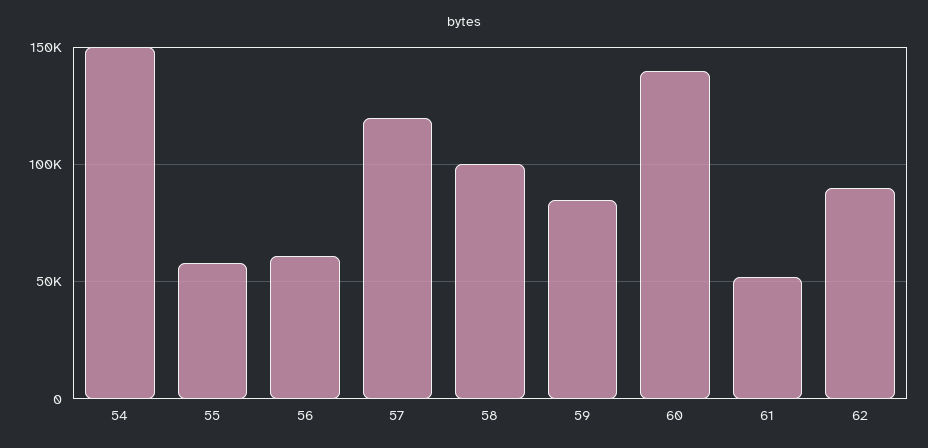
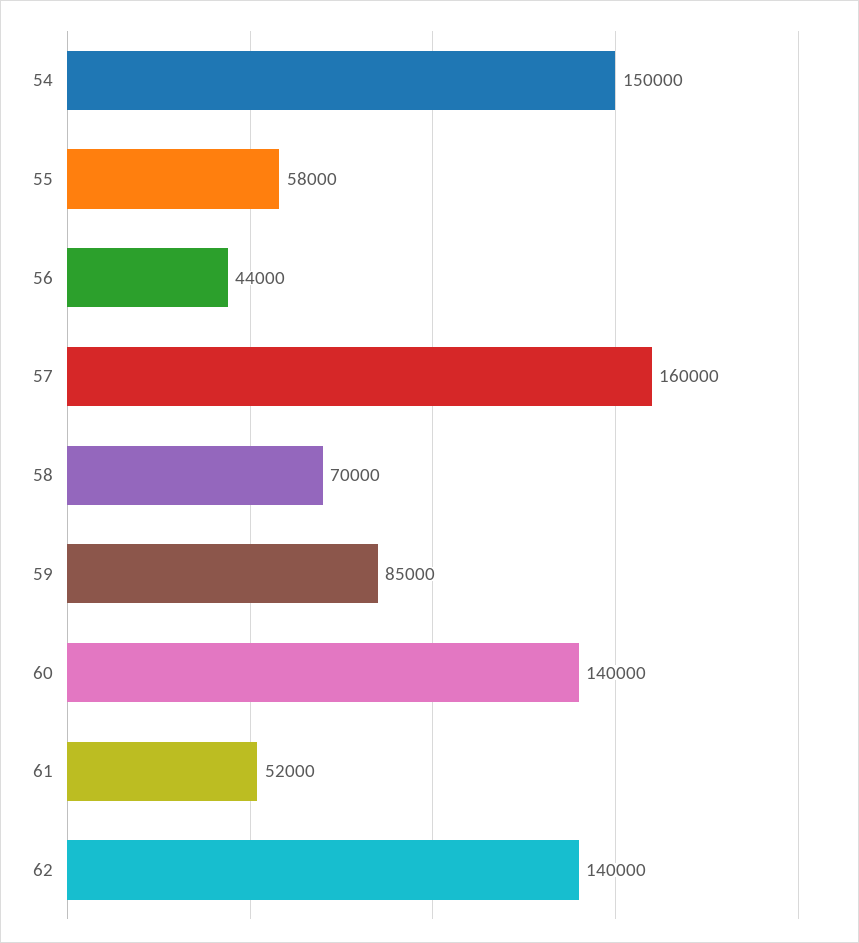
56: 60000 -> 44000
57: 120000 -> 160000
58: 100000 -> 70000
62: 90000 -> 140000

